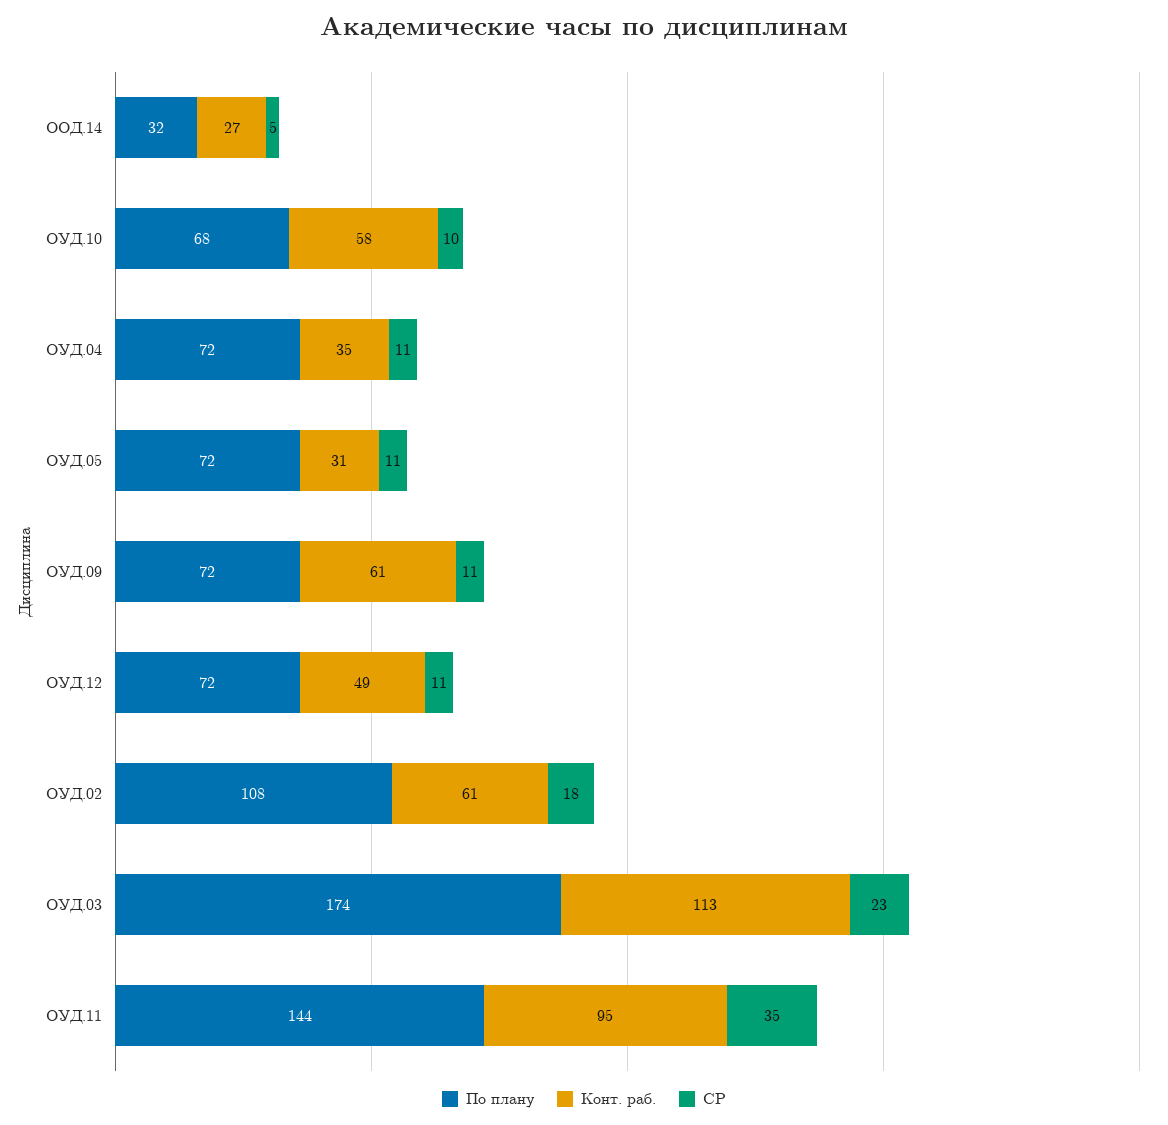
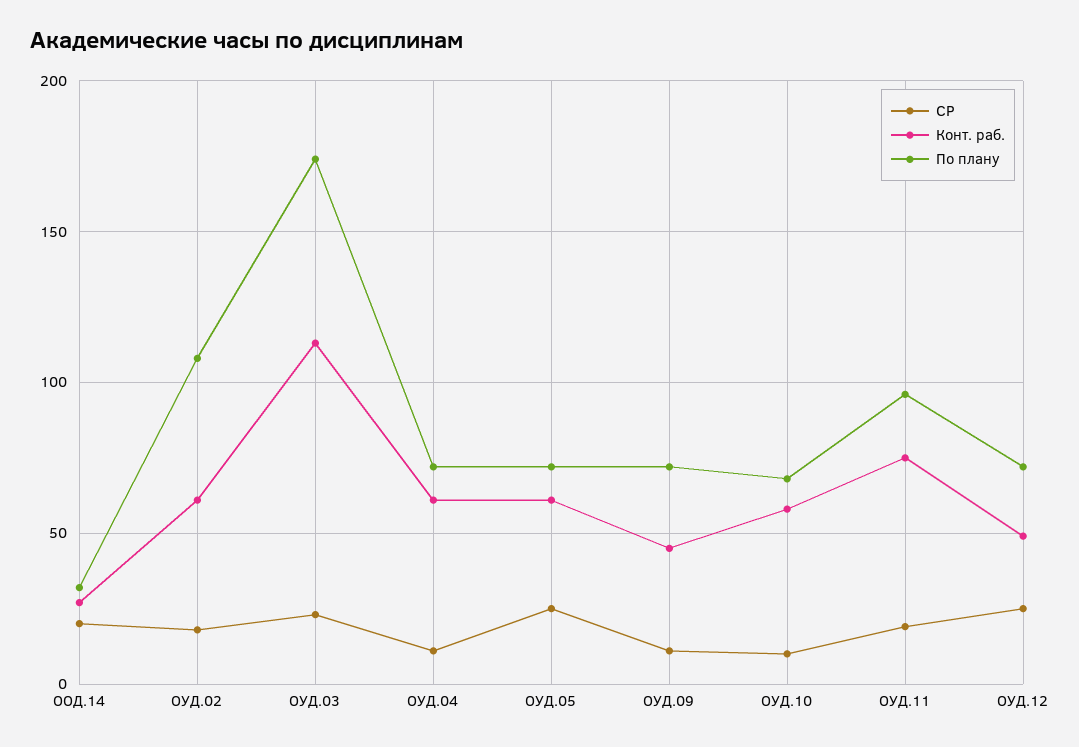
СР, ООД.14: 5 -> 20
Конт. раб., ОУД.04: 35 -> 60
Конт. раб., ОУД.05: 31 -> 60
СР, ОУД.05: 11 -> 25
Конт. раб., ОУД.09: 61 -> 45
СР, ОУД.12: 11 -> 25
По плану, ОУД.11: 144 -> 95
Конт. раб., ОУД.11: 95 -> 75
СР, ОУД.11: 35 -> 20

